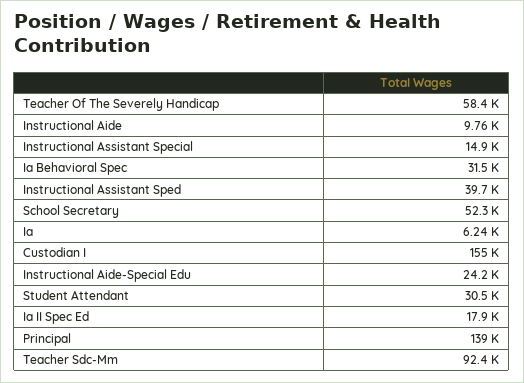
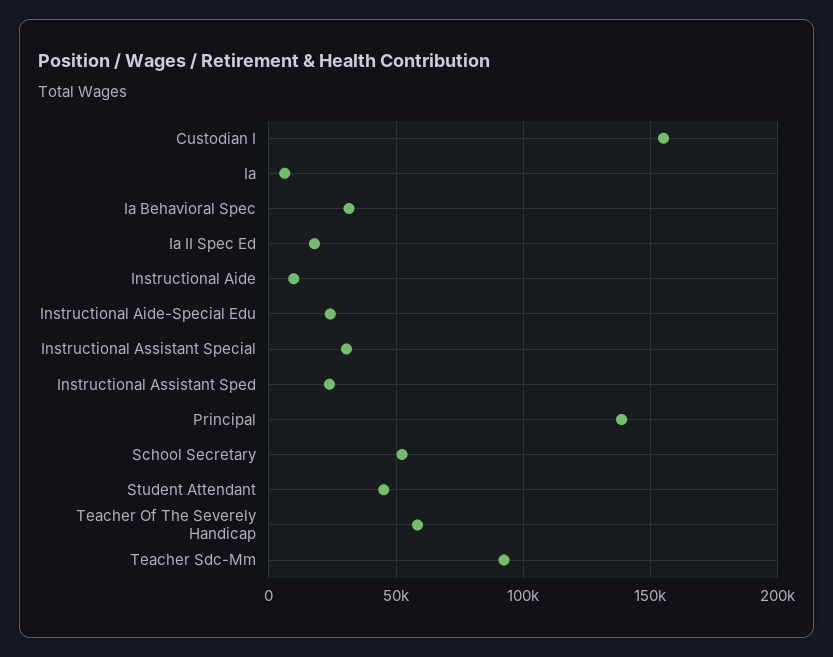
Instructional Assistant Special: 14900 -> 30000
Instructional Assistant Sped: 39700 -> 25000
Student Attendant: 30500 -> 45000

